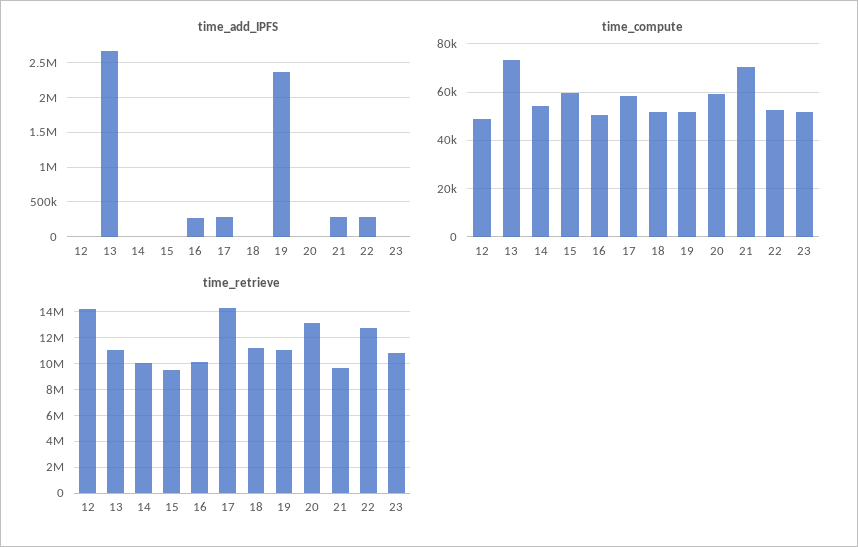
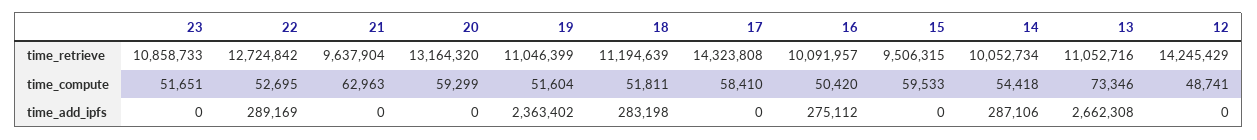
time_add_IPFS, 14: 0 -> 287106
time_add_IPFS, 17: 300000 -> 0
time_add_IPFS, 18: 0 -> 283198
time_add_IPFS, 21: 300000 -> 0
time_compute, 21: 70000 -> 62963

